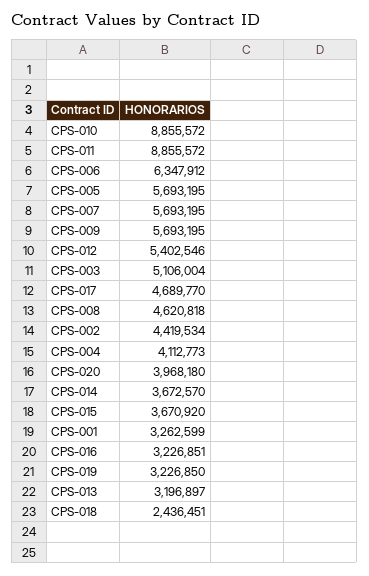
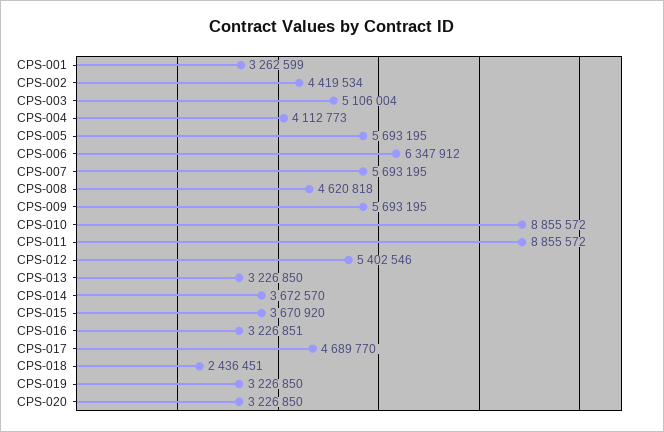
CPS-020: 3968180 -> 3226850
CPS-013: 3196897 -> 3226850

